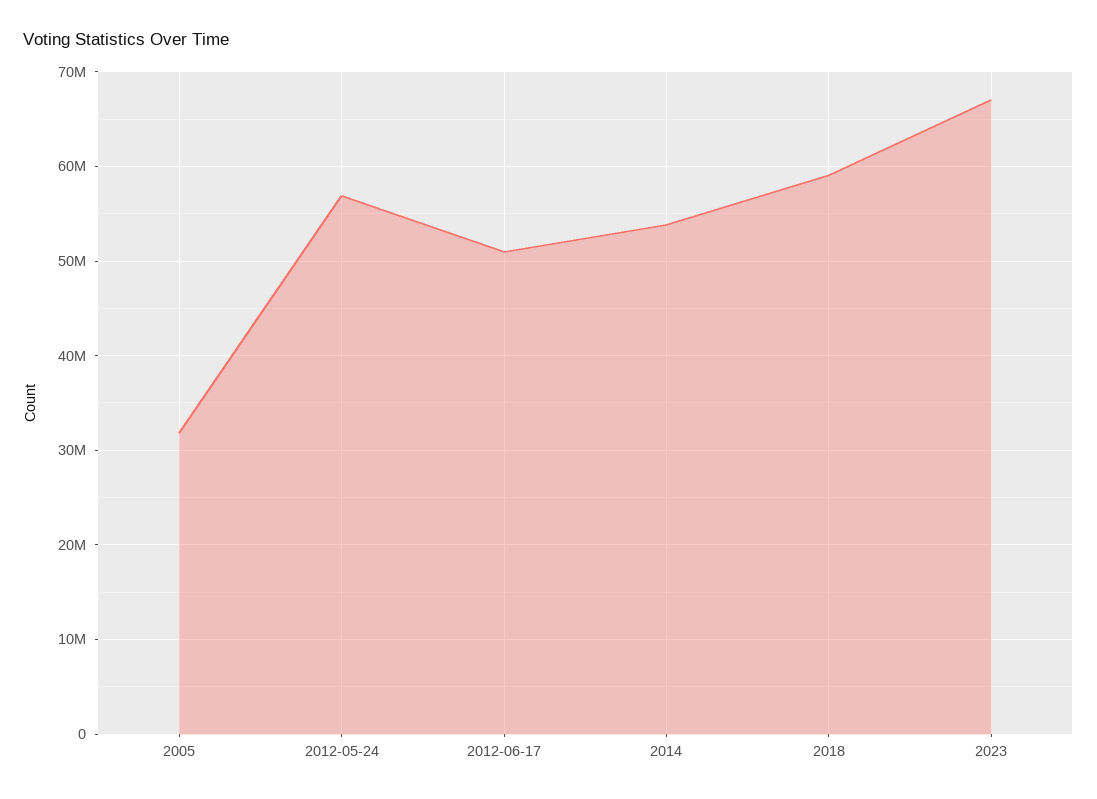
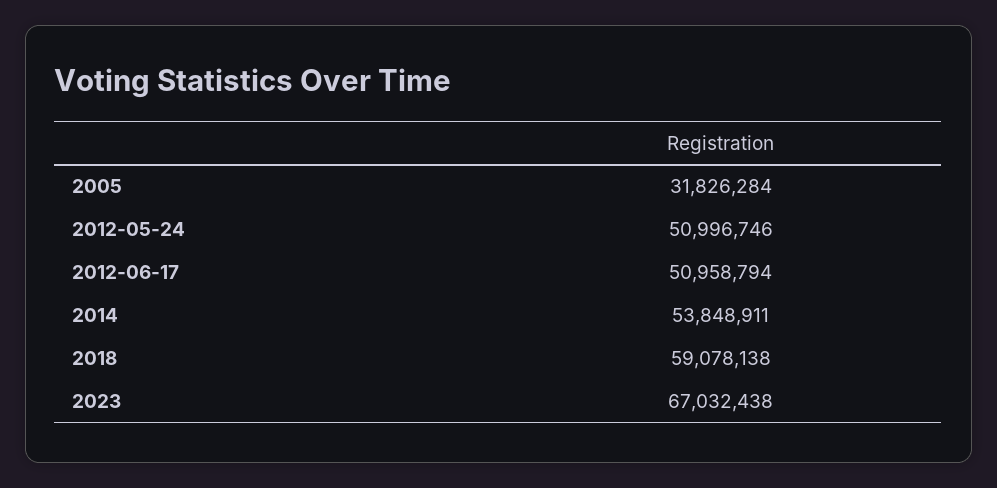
2012-05-24: 57000000 -> 50996746

